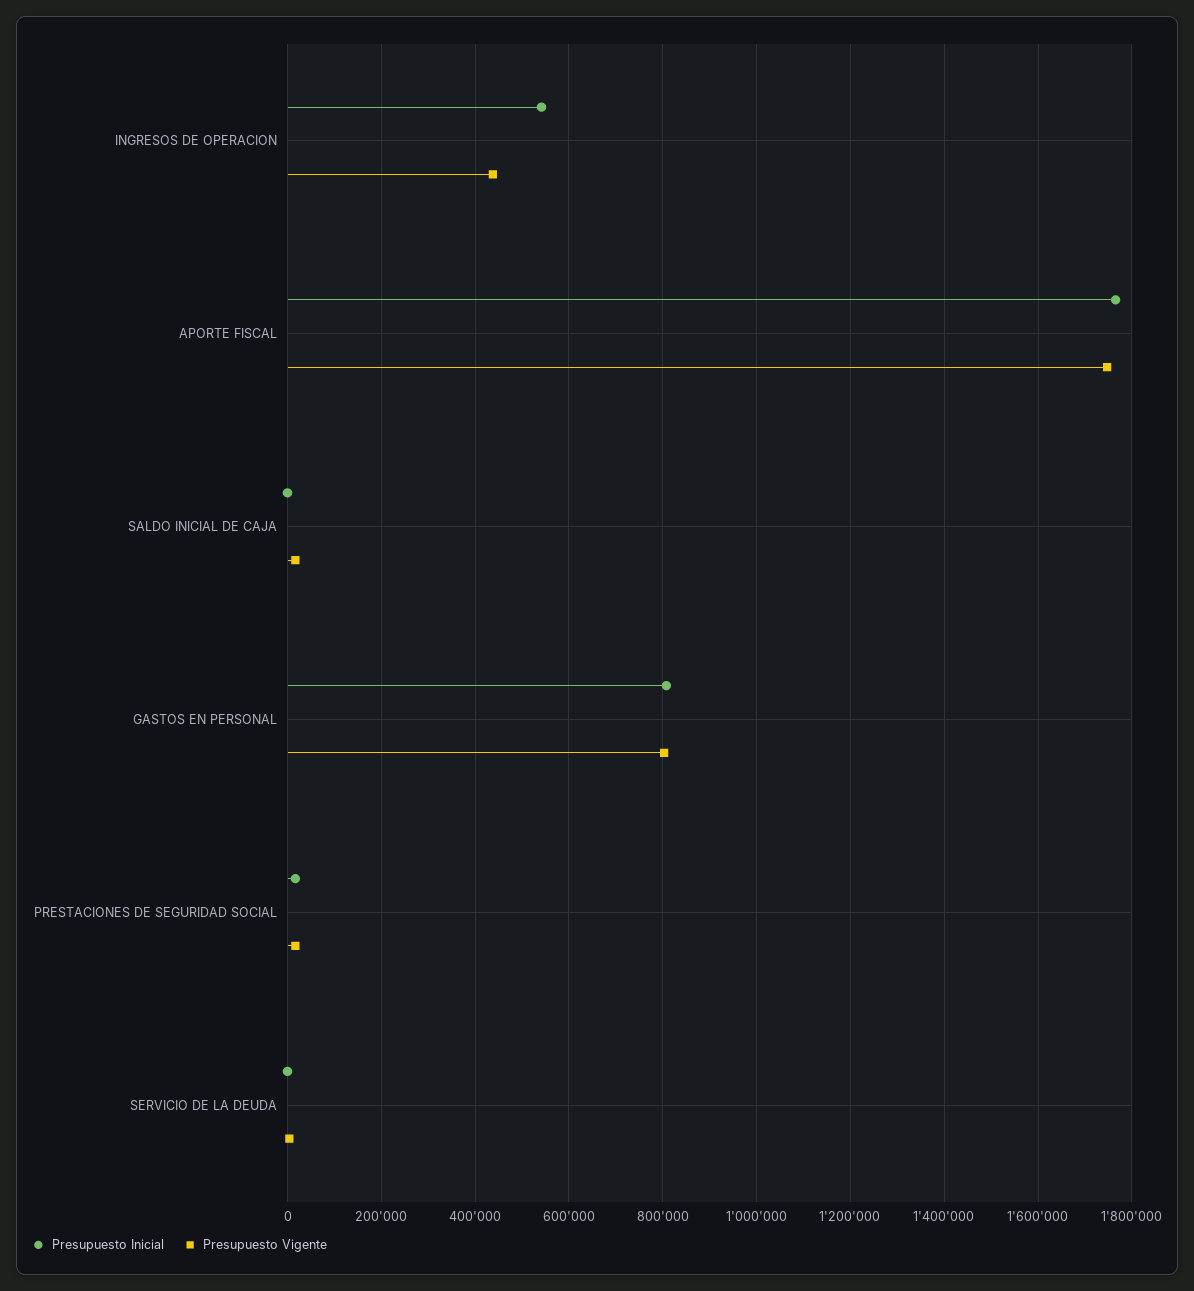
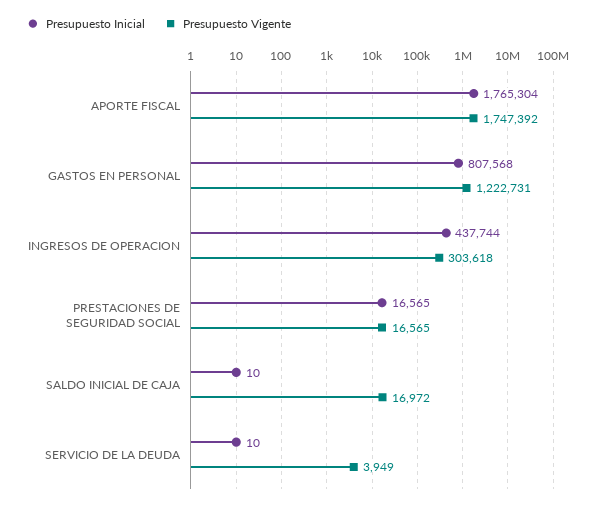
Presupuesto Inicial, INGRESOS DE OPERACION: 540000 -> 437744
Presupuesto Vigente, INGRESOS DE OPERACION: 440000 -> 303618
Presupuesto Vigente, GASTOS EN PERSONAL: 800000 -> 1222731

